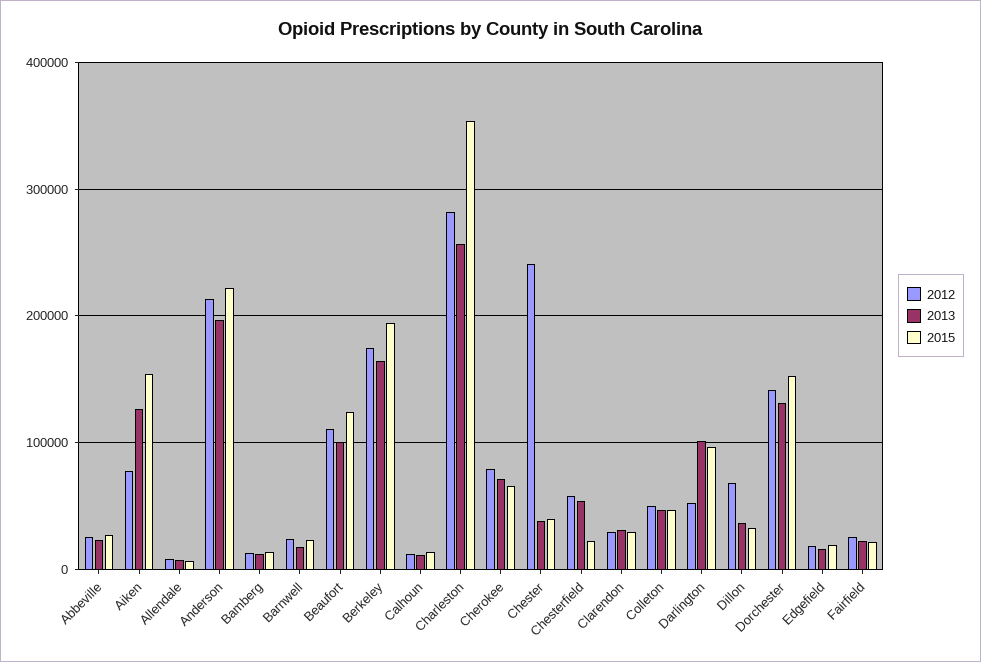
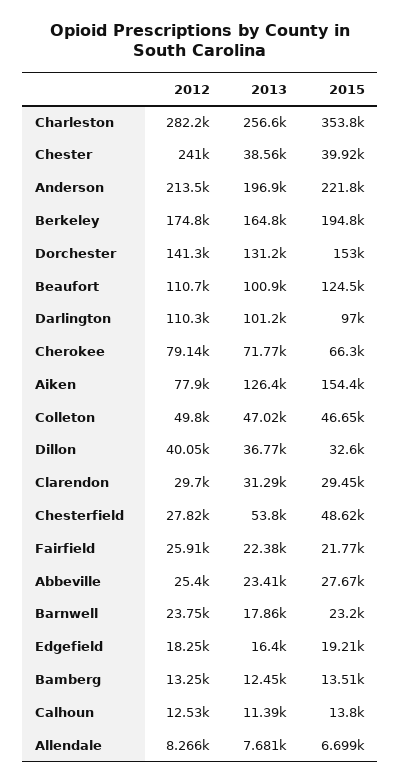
2012, Chesterfield: 60000 -> 27820
2015, Chesterfield: 20000 -> 48620
2012, Darlington: 50000 -> 110300
2012, Dillon: 70000 -> 40050

